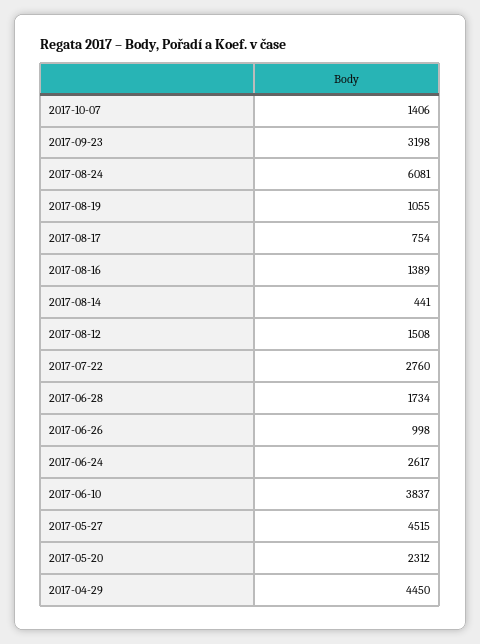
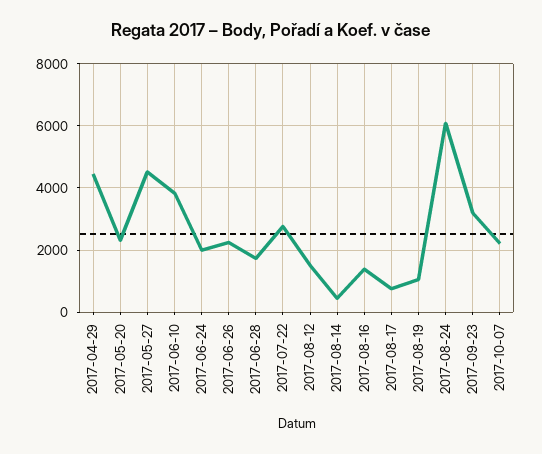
2017-10-07: 1406 -> 2200
2017-06-26: 998 -> 2200
2017-06-24: 2617 -> 2000

